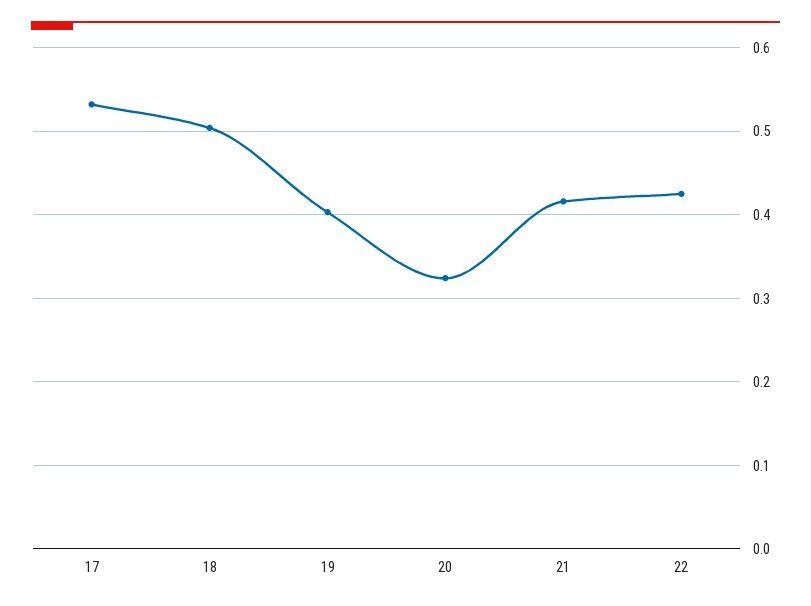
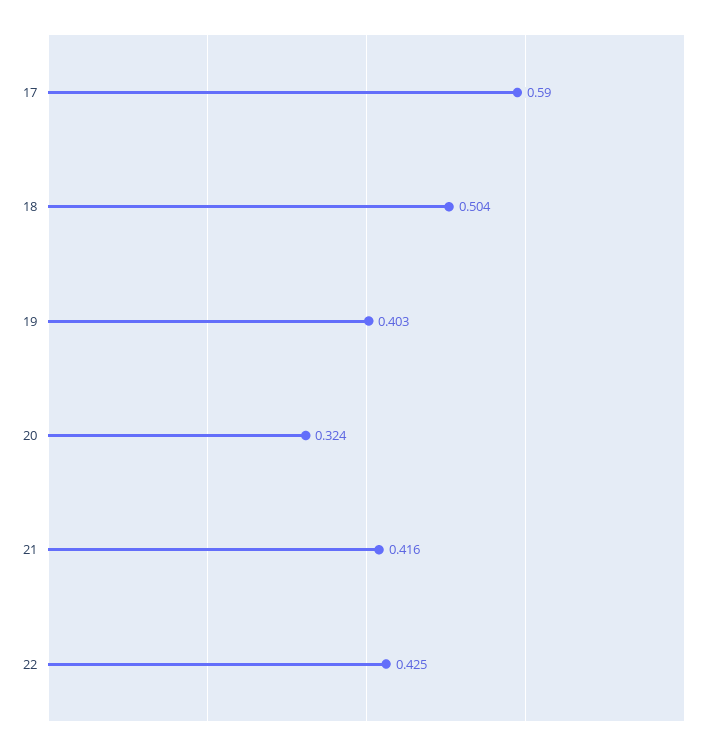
17: 0.53 -> 0.59

